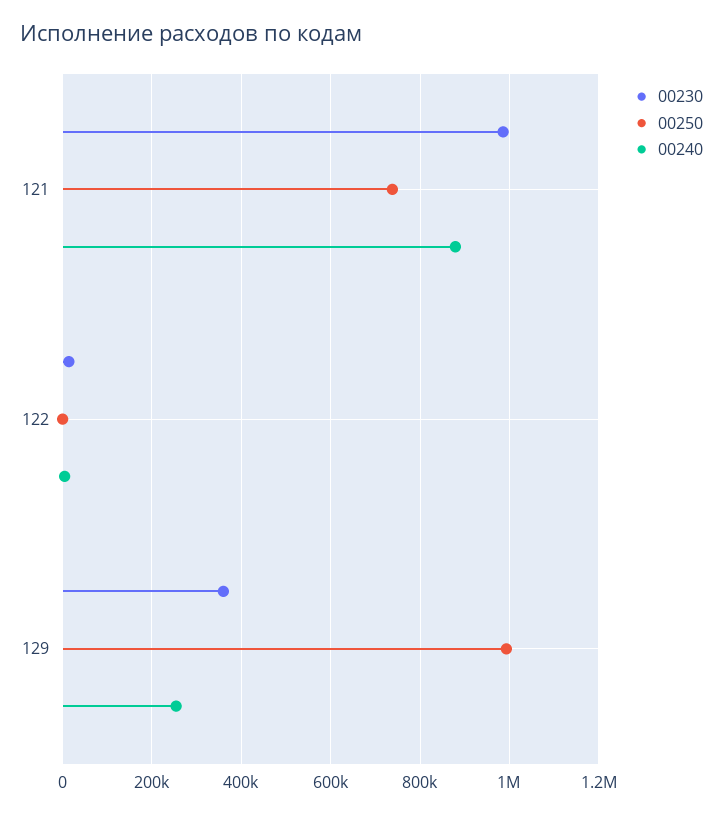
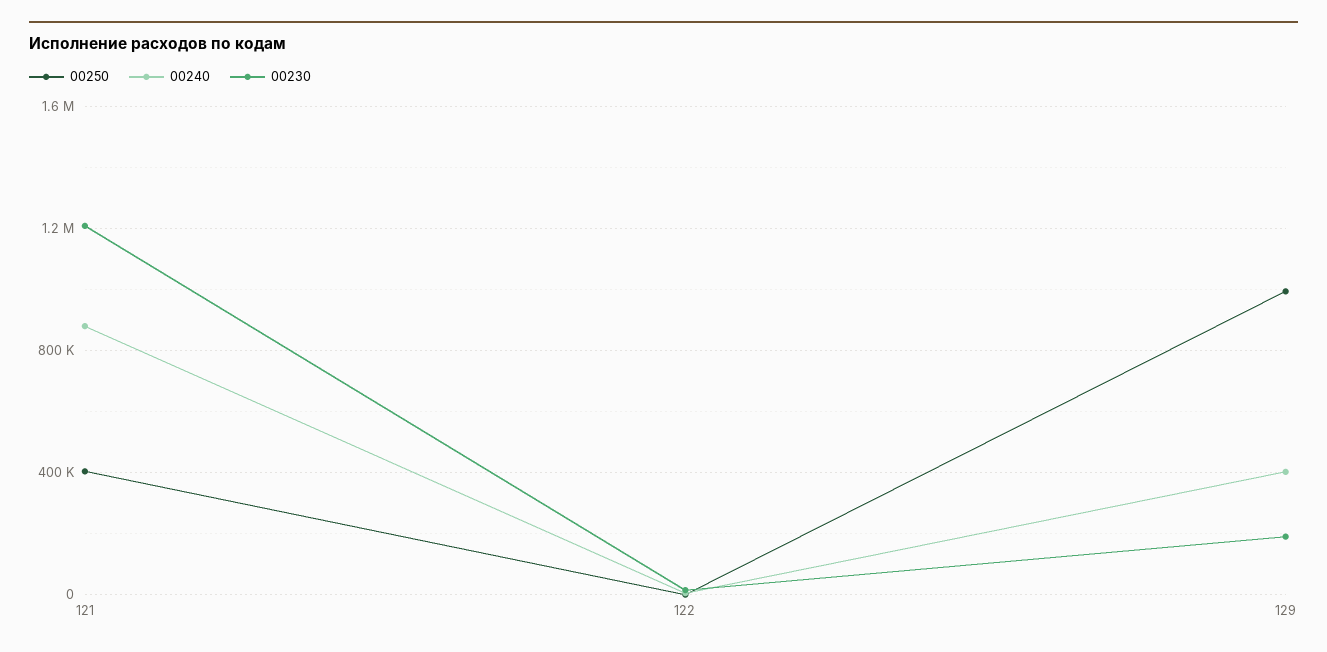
00230, 121: 980000 -> 1200000
00250, 121: 740000 -> 400000
00230, 129: 360000 -> 200000
00240, 129: 260000 -> 400000

